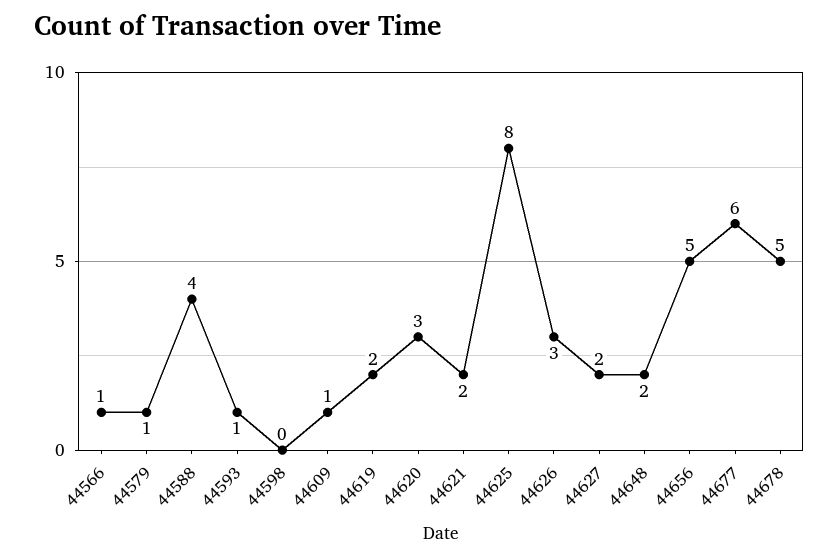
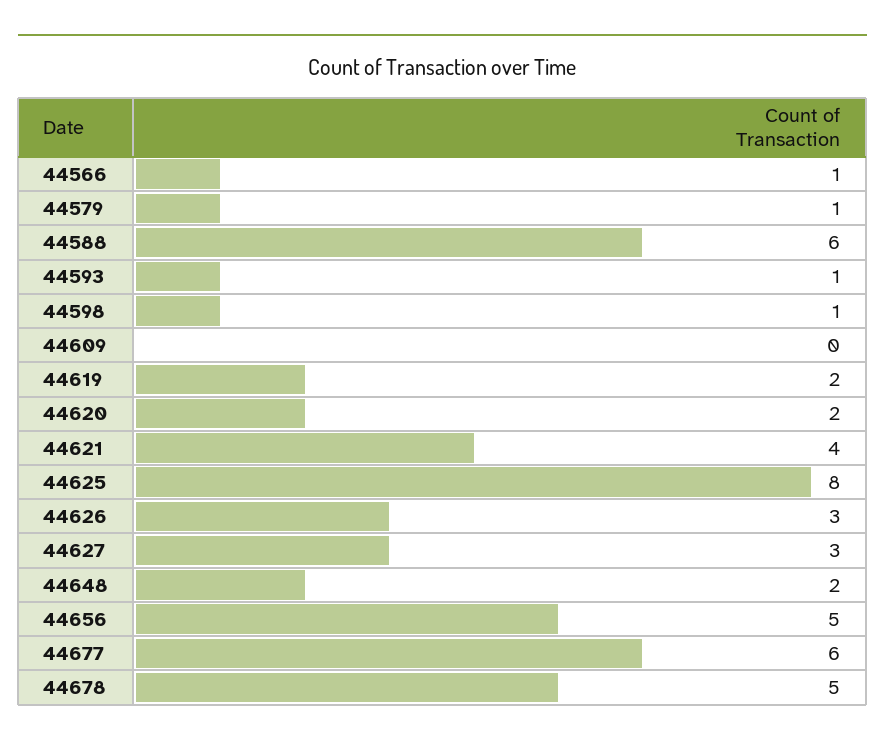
44588: 4 -> 6
44598: 0 -> 1
44609: 1 -> 0
44620: 3 -> 2
44621: 2 -> 4
44627: 2 -> 3

